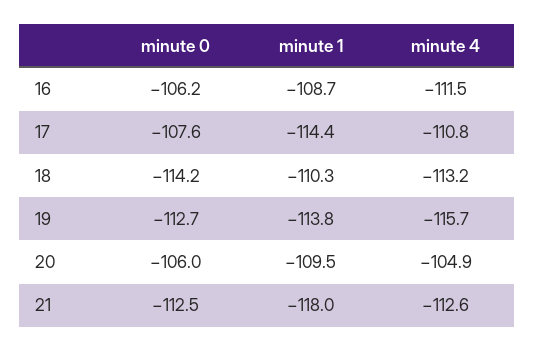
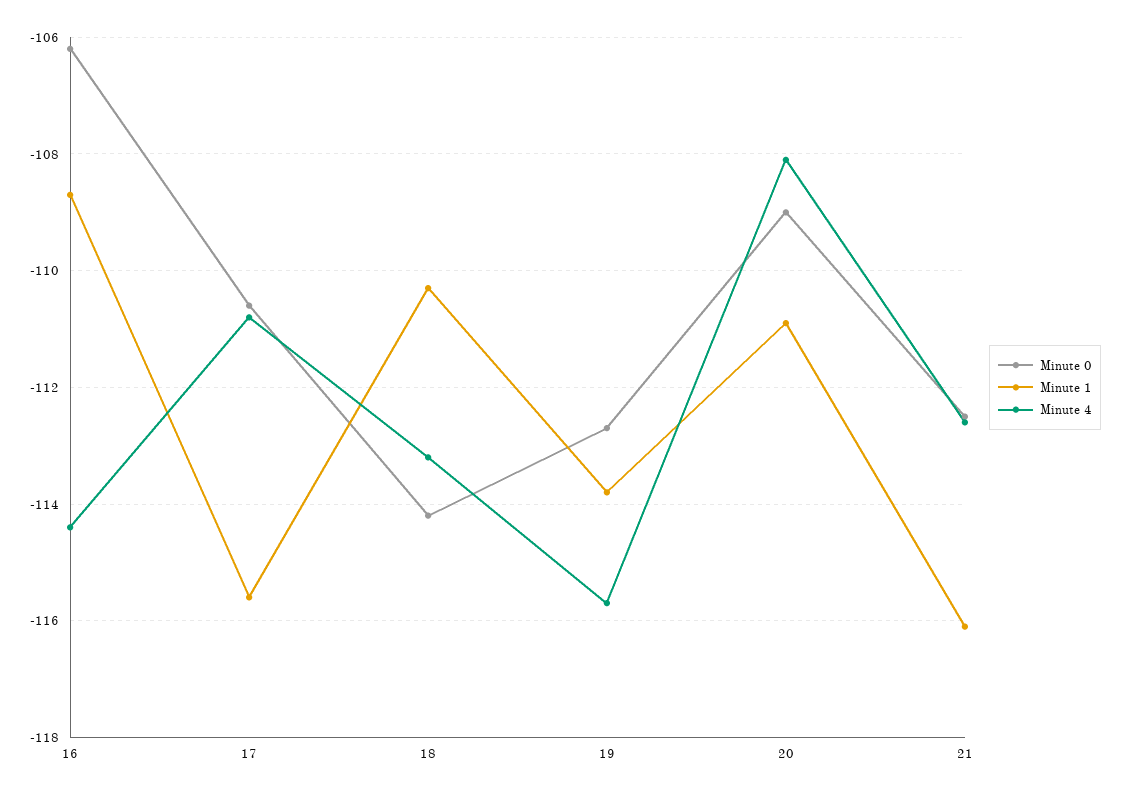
minute 4, 16: -111.5 -> -114.5
minute 0, 17: -107.6 -> -110.5
minute 1, 17: -114.4 -> -115.5
minute 0, 20: -106 -> -109
minute 1, 20: -109.5 -> -111
minute 4, 20: -104.9 -> -108
minute 1, 21: -118 -> -116

